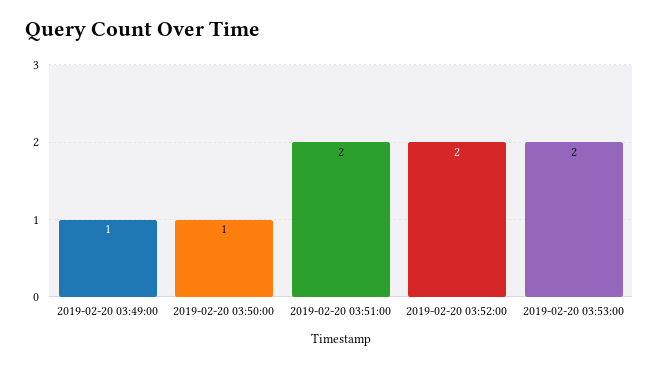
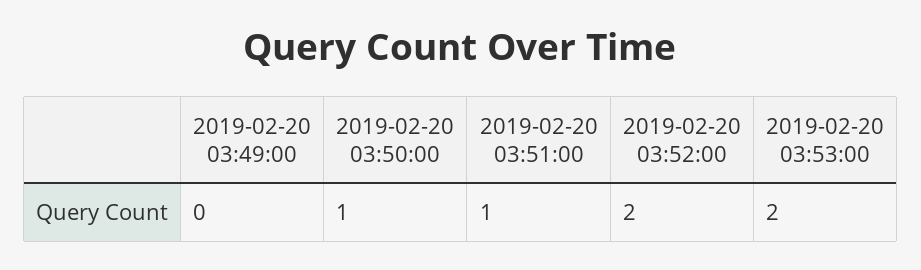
2019-02-20 03:49:00: 1 -> 0
2019-02-20 03:51:00: 2 -> 1

